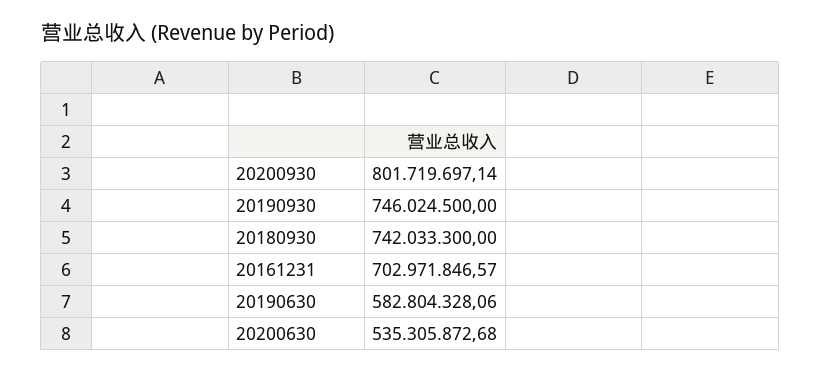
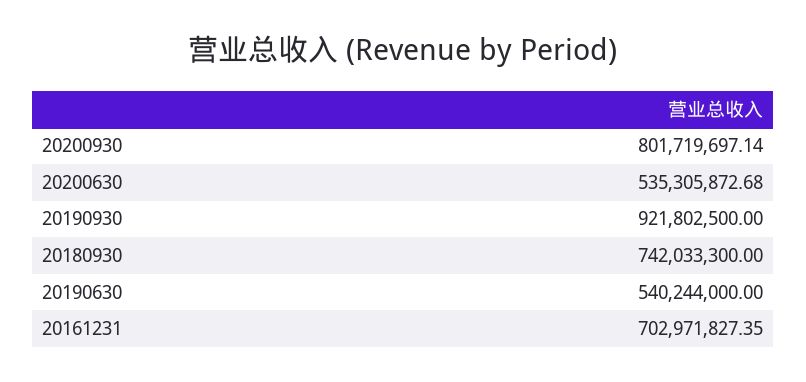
20190930: 746024500 -> 921802500
20161231: 702971846.57 -> 702971827.35
20190630: 582804328.06 -> 540244000

